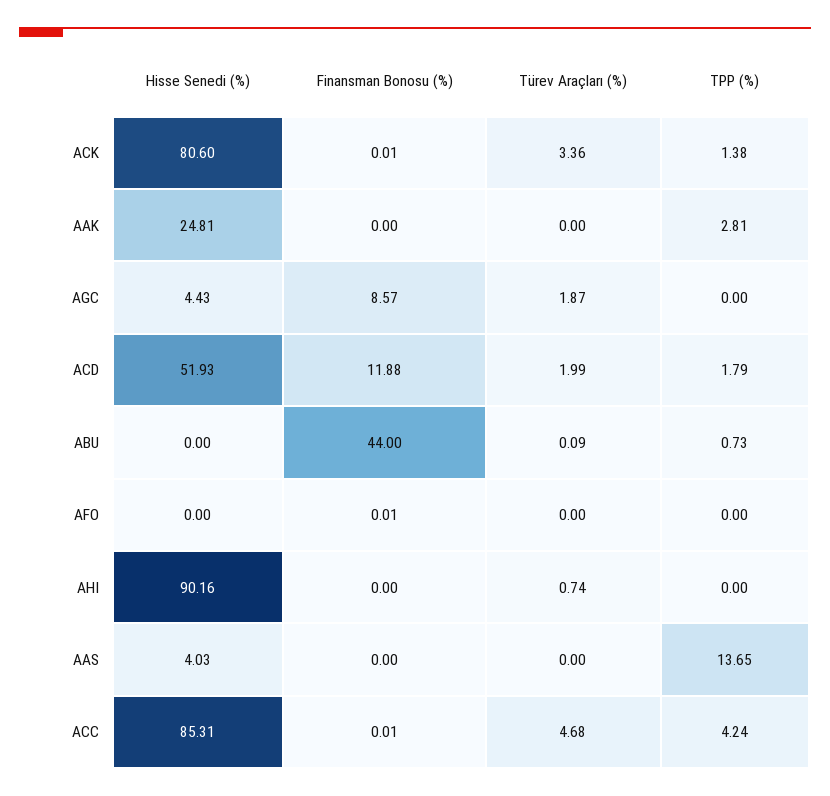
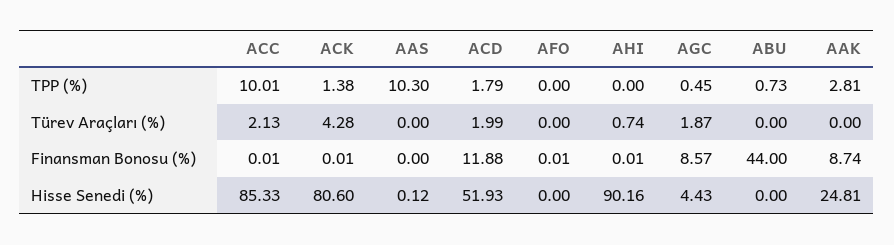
Türev Araçları (%), ACK: 3.36 -> 4.28
Finansman Bonosu (%), AAK: 0 -> 8.74
TPP (%), AGC: 0 -> 0.45
Türev Araçları (%), ABU: 0.09 -> 0
Finansman Bonosu (%), AHI: 0 -> 0.01
Hisse Senedi (%), AAS: 4.03 -> 0.12
TPP (%), AAS: 13.65 -> 10.3
Hisse Senedi (%), ACC: 85.31 -> 85.33
Türev Araçları (%), ACC: 4.68 -> 2.13
TPP (%), ACC: 4.24 -> 10.01

